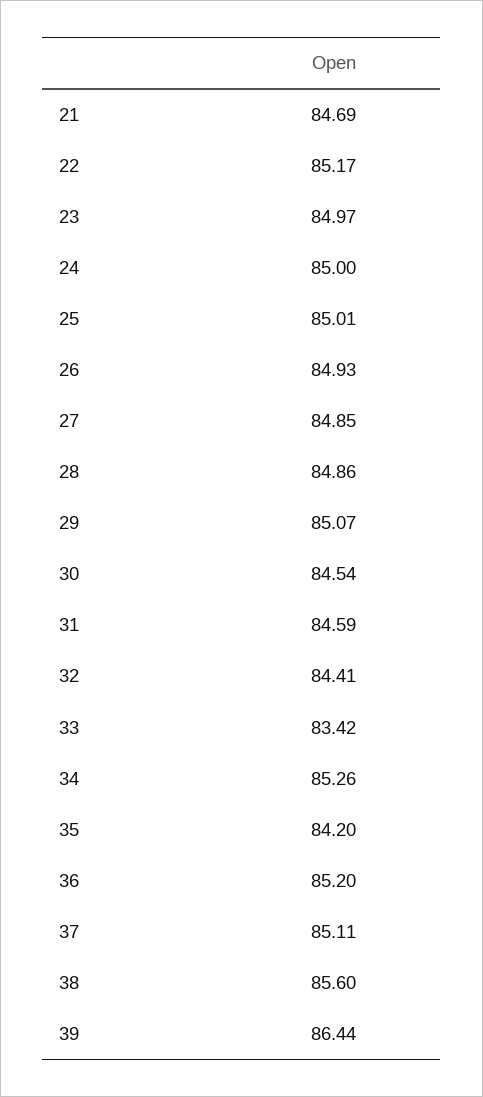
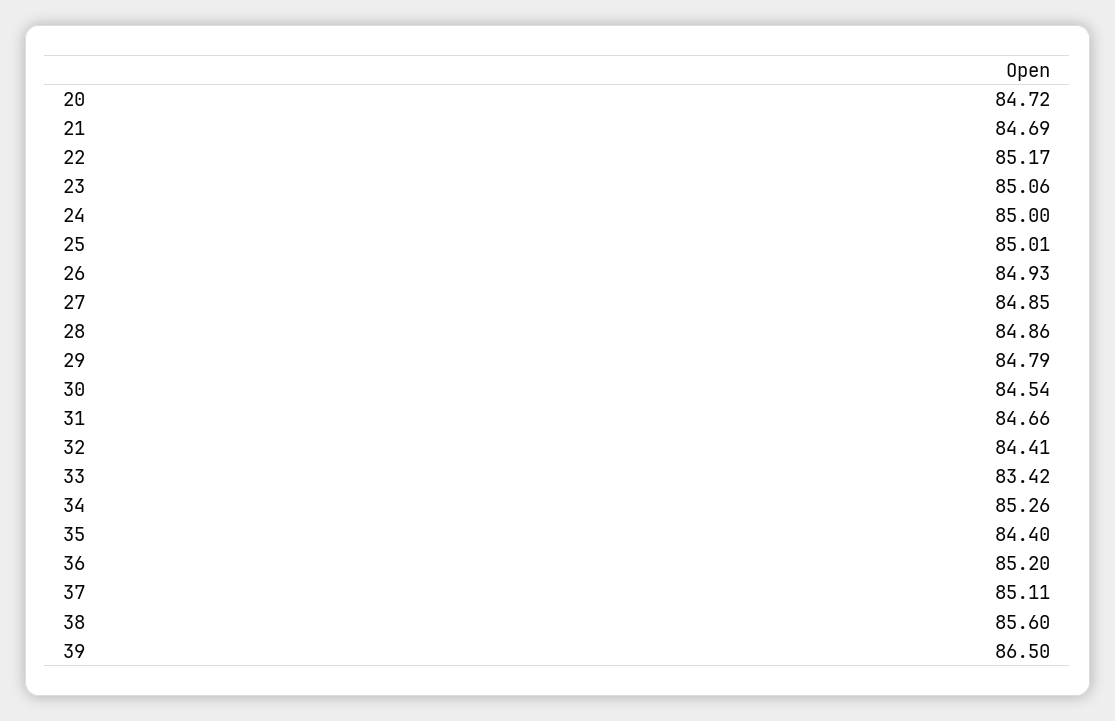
23: 84.97 -> 85.06
29: 85.07 -> 84.79
31: 84.59 -> 84.66
35: 84.2 -> 84.4
39: 86.44 -> 86.5
20: none -> 84.72

